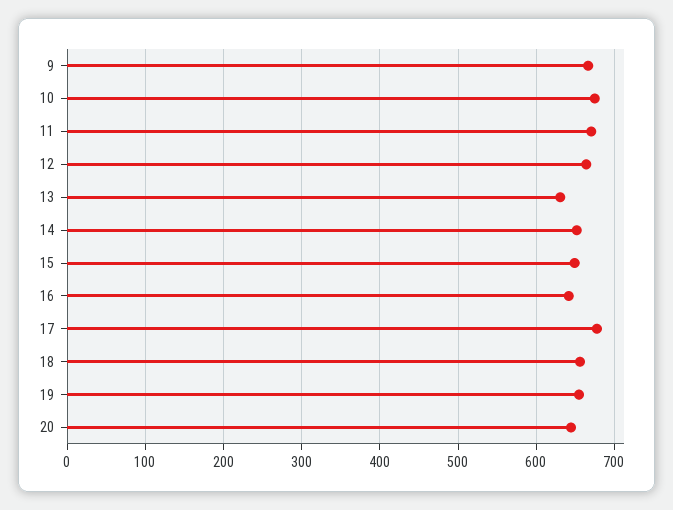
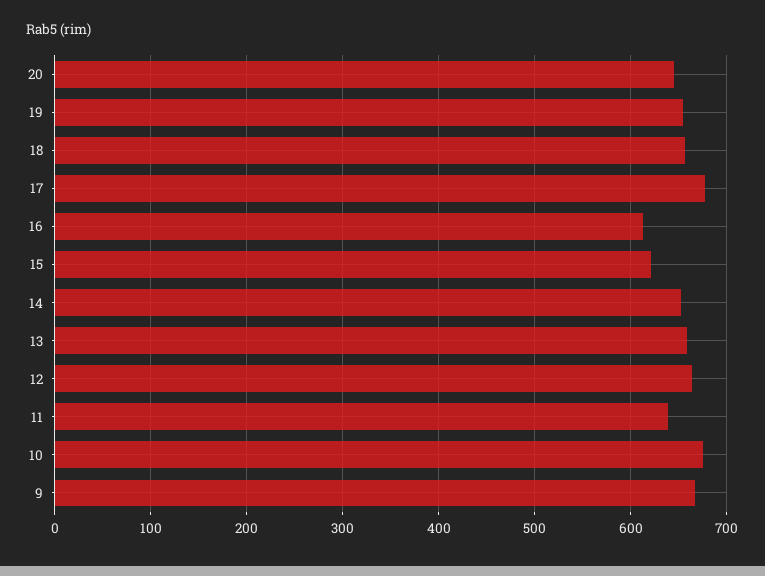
11: 670 -> 640
13: 630 -> 660
15: 650 -> 620
16: 640 -> 610

